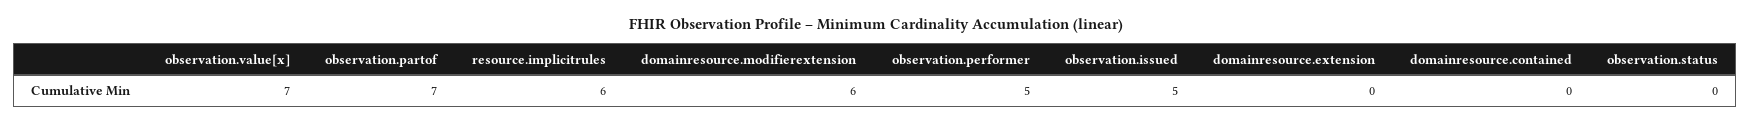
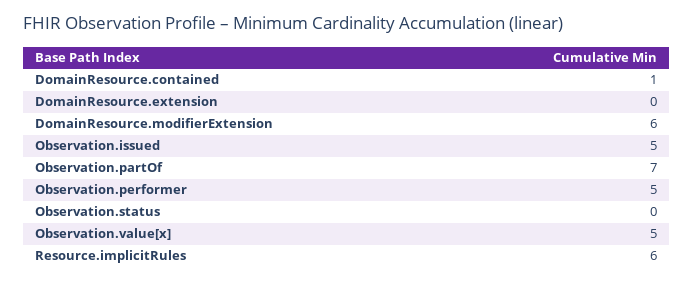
observation.value[x]: 7 -> 5
domainresource.contained: 0 -> 1

